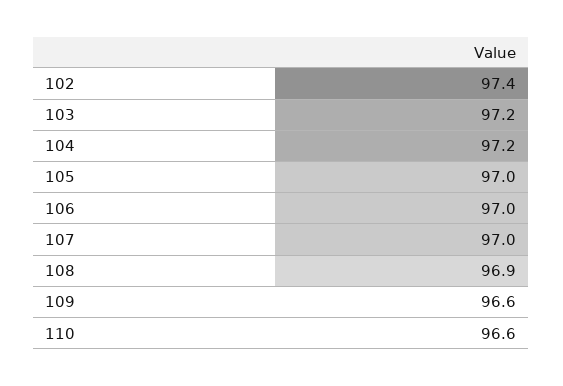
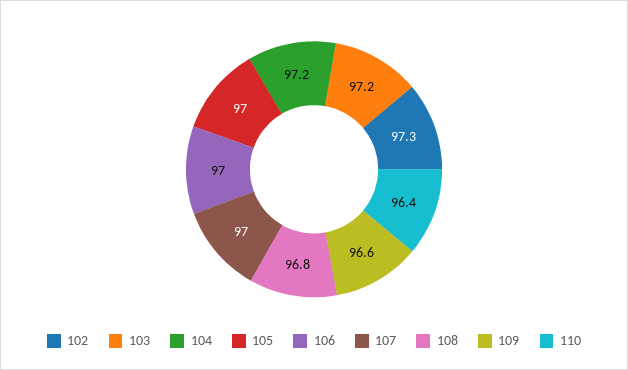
102: 97.4 -> 97.3
108: 96.9 -> 96.8
110: 96.6 -> 96.4

